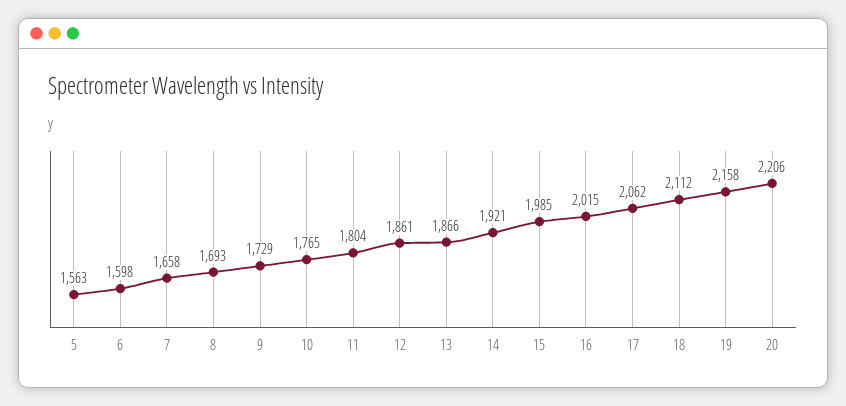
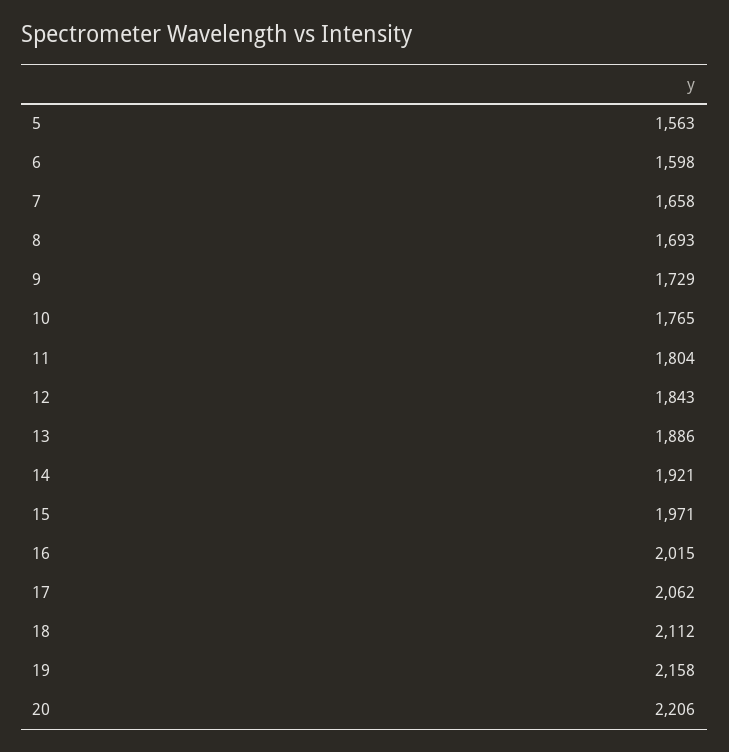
12: 1861 -> 1843
13: 1866 -> 1886
15: 1985 -> 1971

